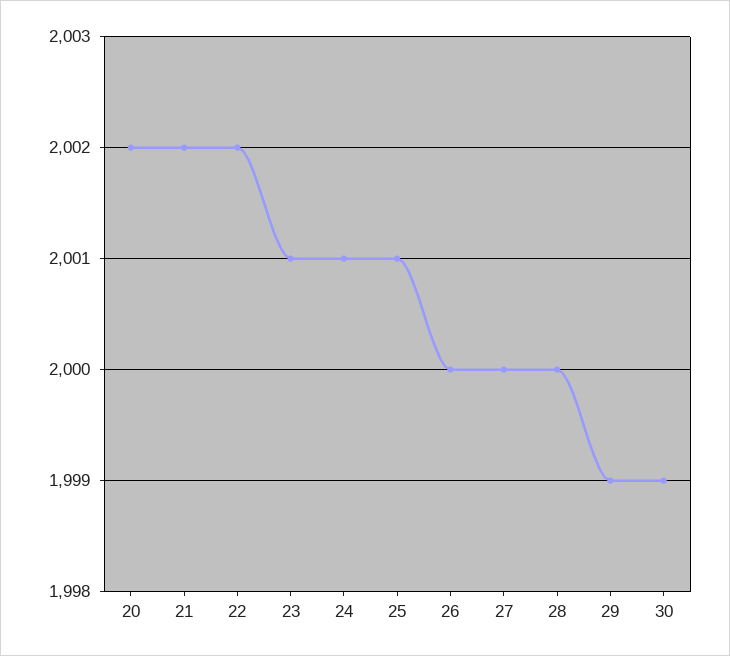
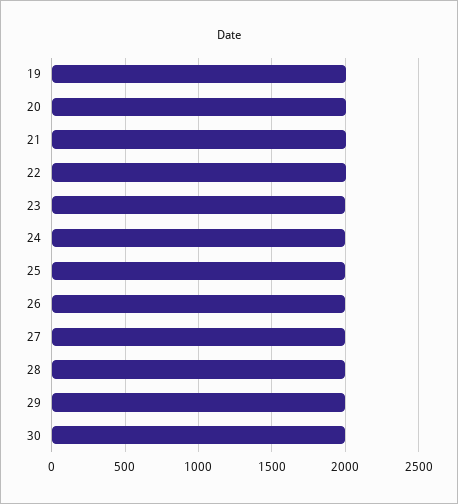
19: none -> 2000

